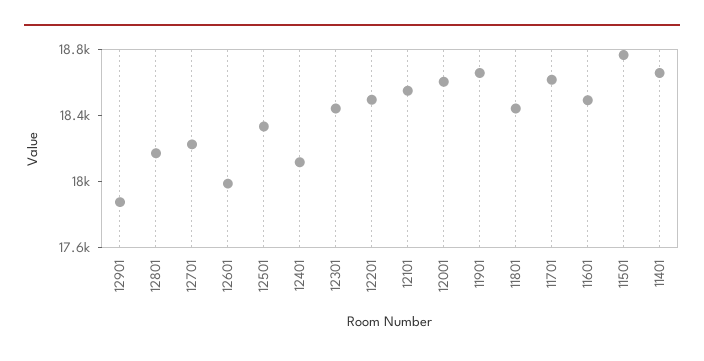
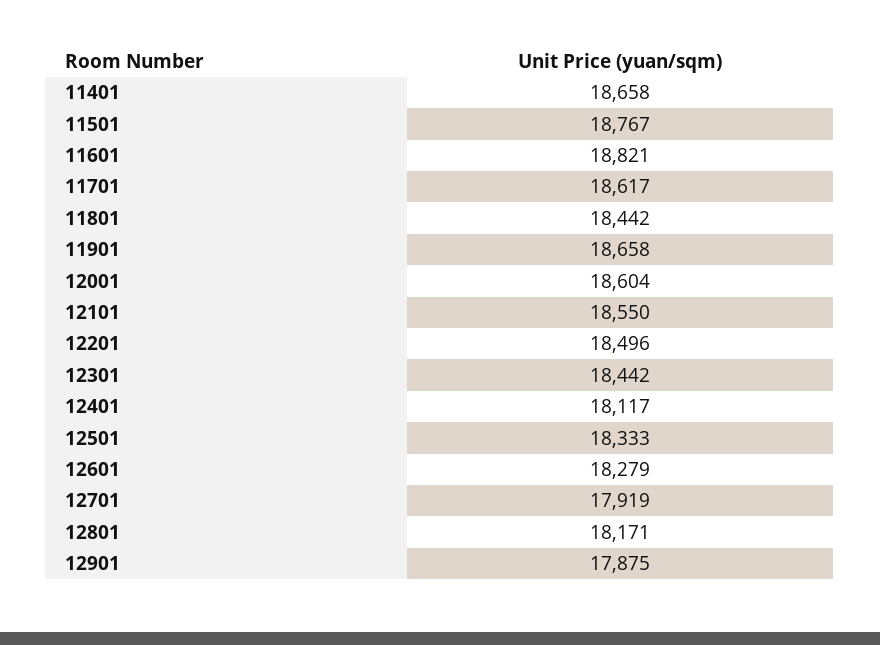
12701: 18200 -> 17919
12601: 18000 -> 18279
11601: 18500 -> 18821

